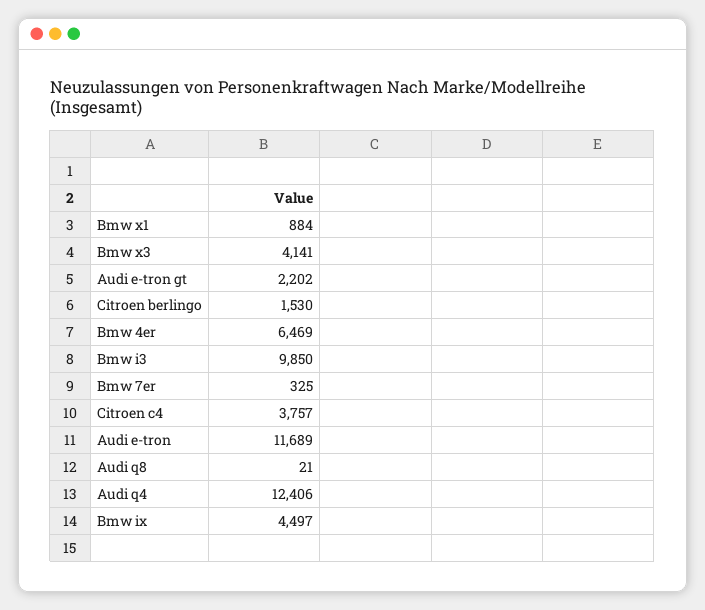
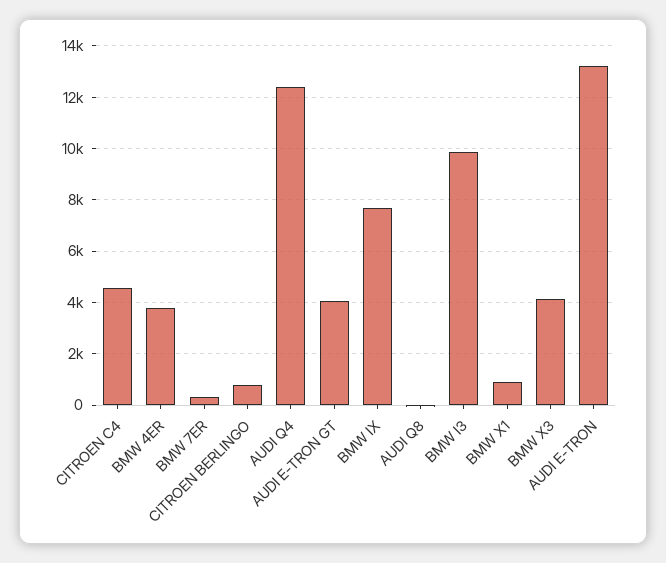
Audi e-tron gt: 2202 -> 4000
Citroen berlingo: 1530 -> 750
Bmw 4er: 6469 -> 3750
Citroen c4: 3757 -> 4500
Audi e-tron: 11689 -> 13250
Bmw ix: 4497 -> 7750

